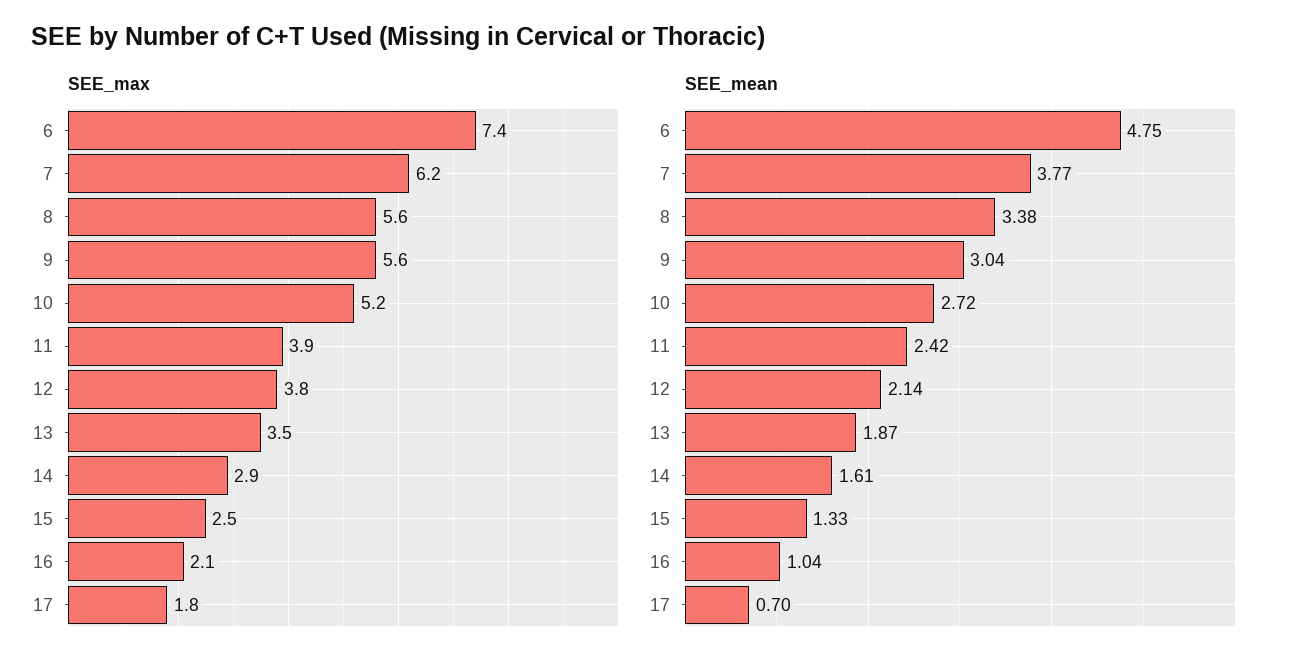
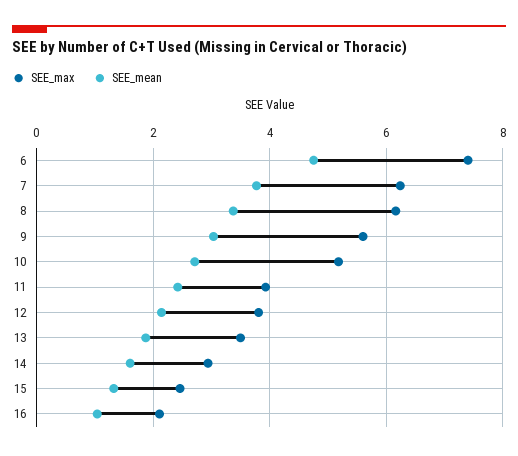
SEE_max, 8: 5.6 -> 6.2
SEE_max, 17: 1.8 -> none
SEE_mean, 17: 0.7 -> none

